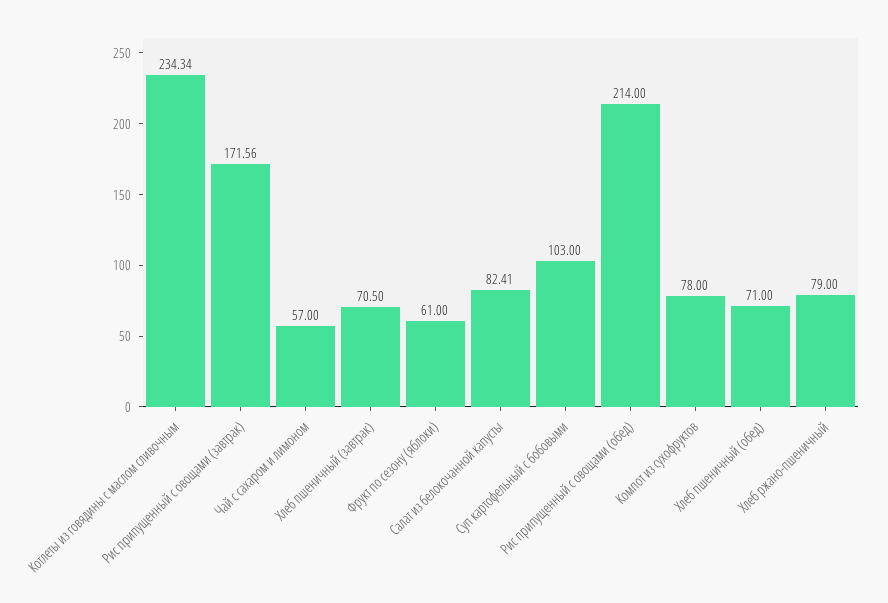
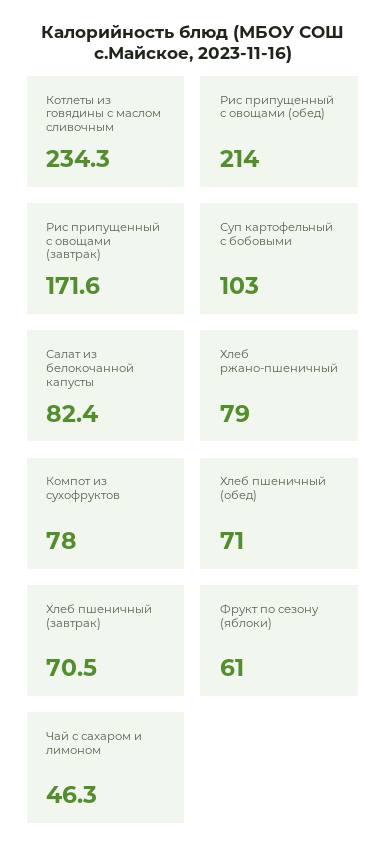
Чай с сахаром и лимоном: 57 -> 46.3

